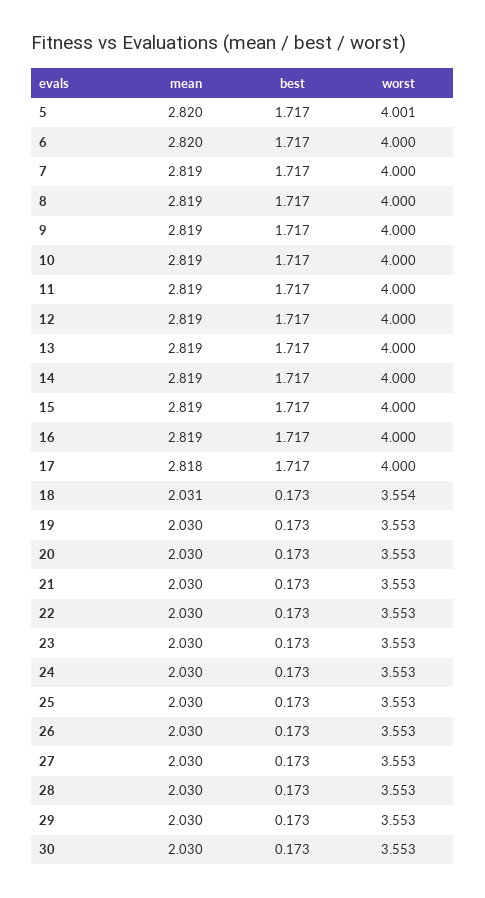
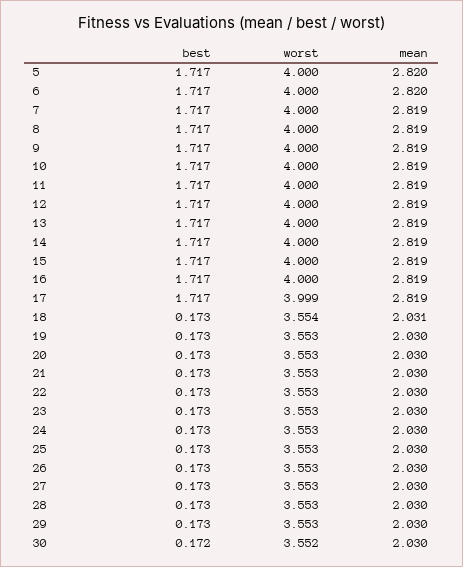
worst, 5: 4.001 -> 4
mean, 17: 2.818 -> 2.819
worst, 17: 4 -> 3.999
best, 30: 0.173 -> 0.172
worst, 30: 3.553 -> 3.552

